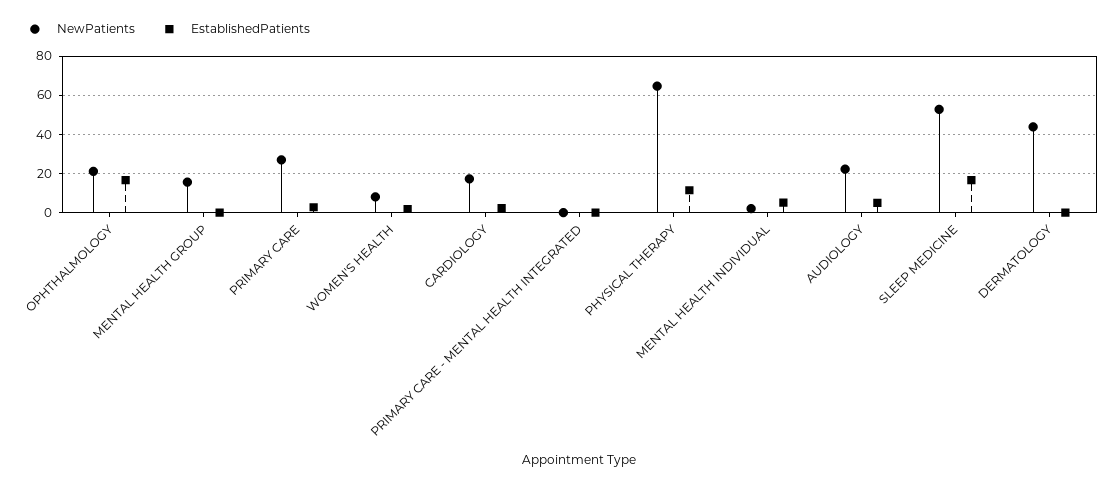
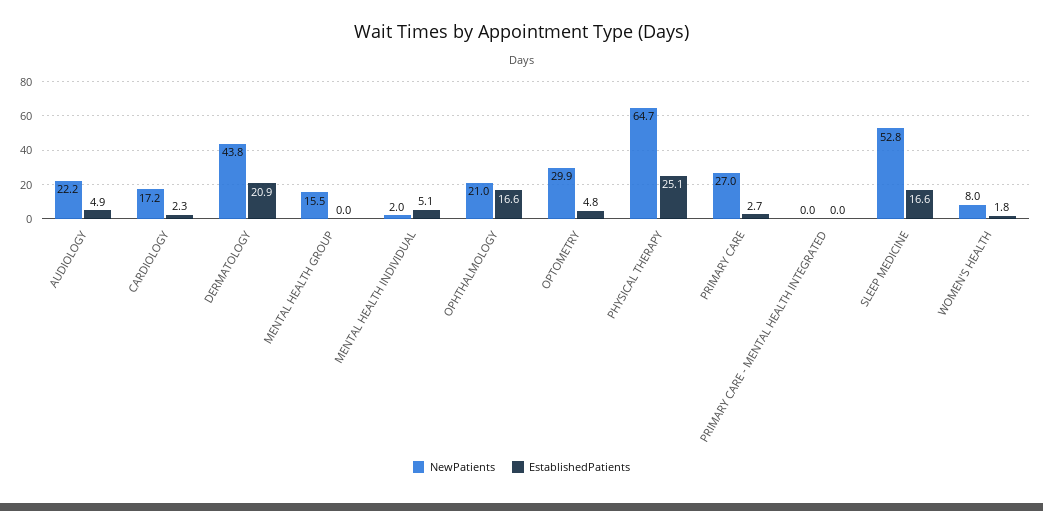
EstablishedPatients, PHYSICAL THERAPY: 10 -> 25.1
EstablishedPatients, DERMATOLOGY: 0 -> 20.9
NewPatients, OPTOMETRY: none -> 29.9
EstablishedPatients, OPTOMETRY: none -> 4.8

